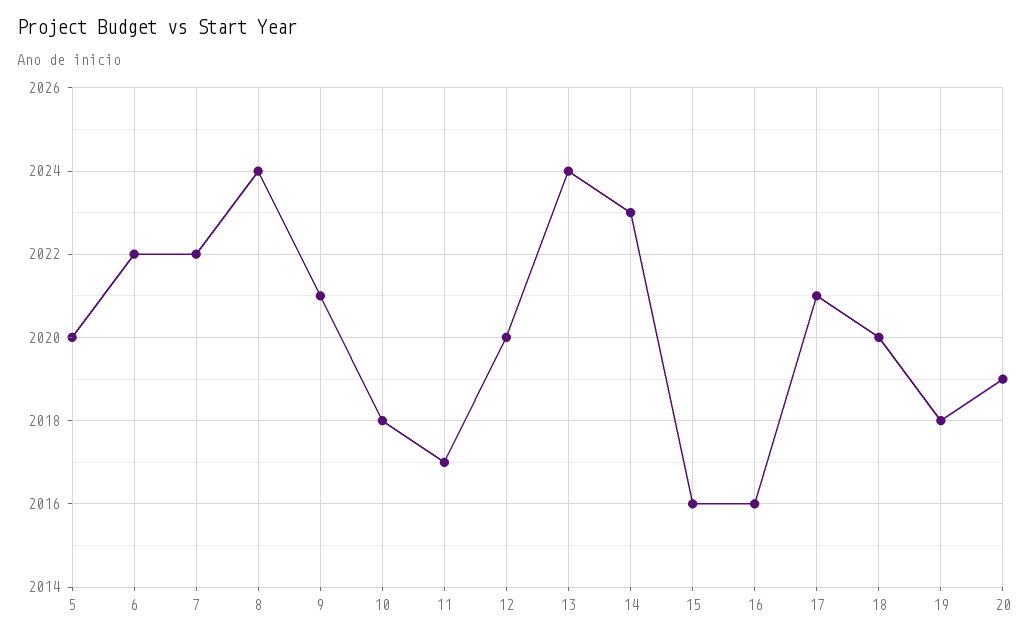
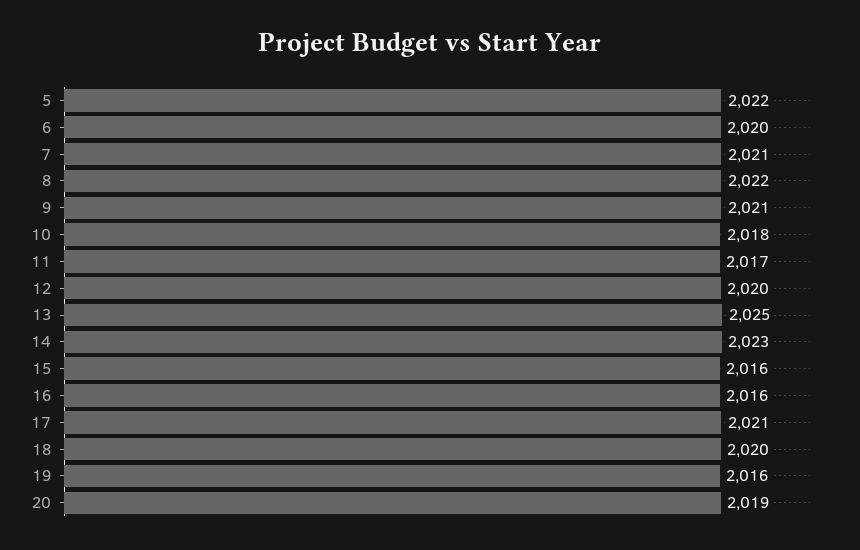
5: 2020 -> 2022
6: 2022 -> 2020
7: 2022 -> 2021
8: 2024 -> 2022
13: 2024 -> 2025
19: 2018 -> 2016

